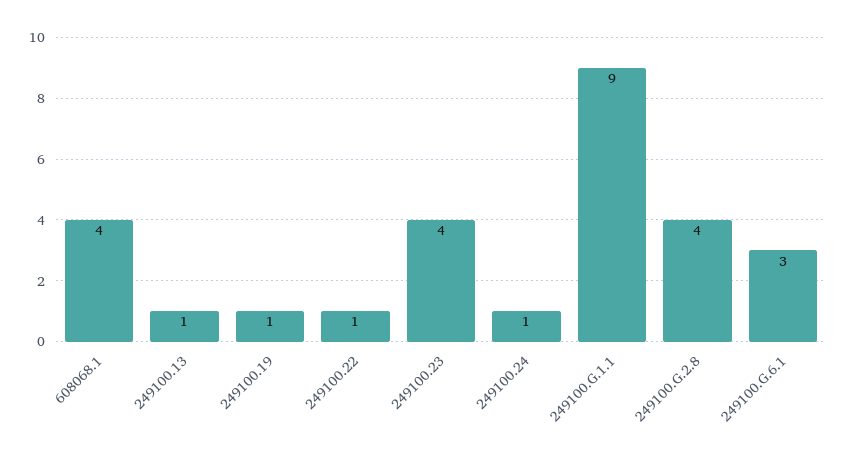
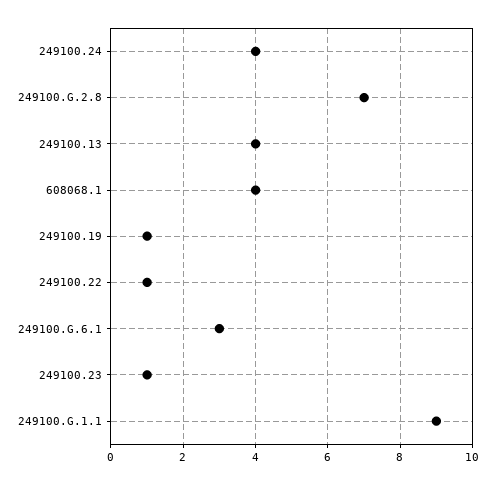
249100.13: 1 -> 4
249100.23: 4 -> 1
249100.24: 1 -> 4
249100.G.2.8: 4 -> 7

